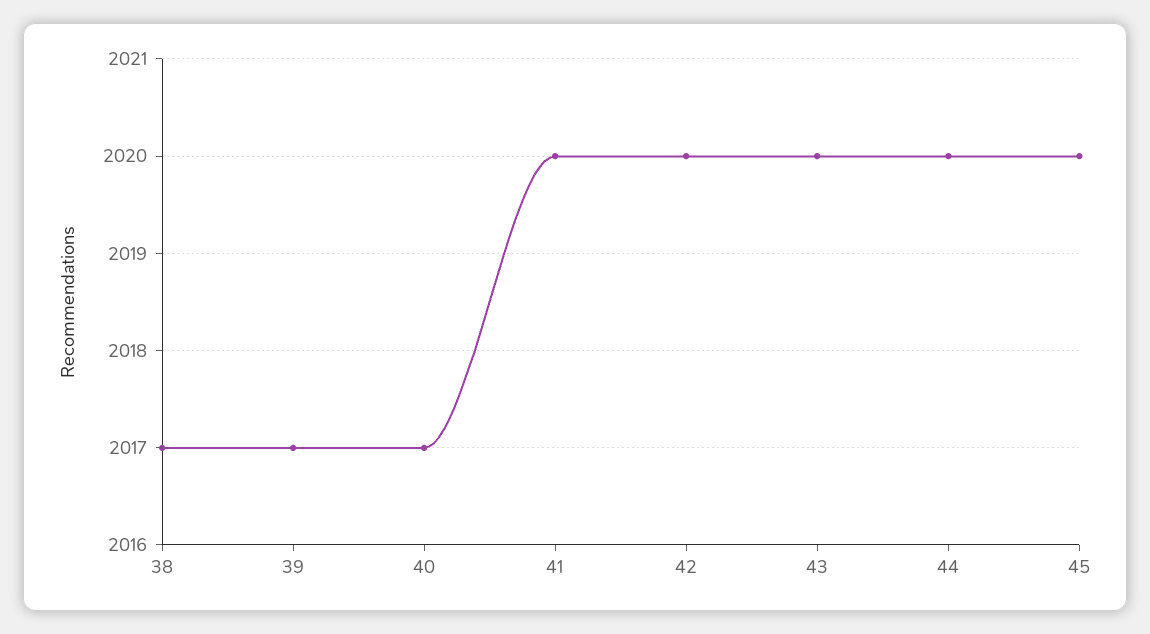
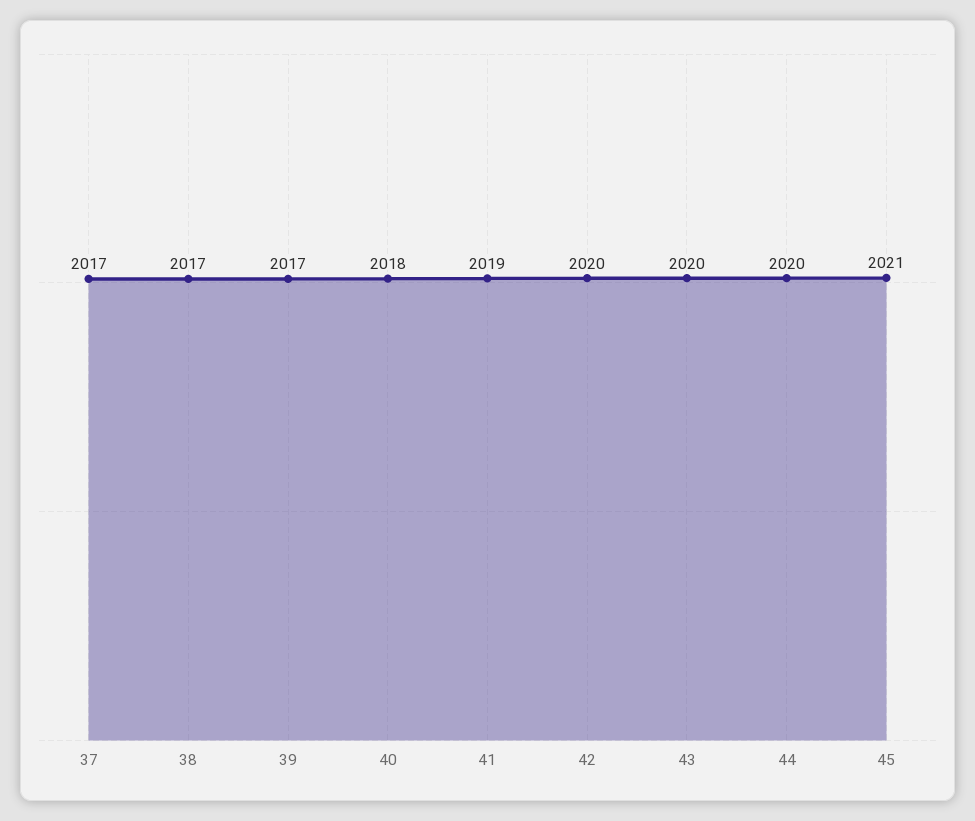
40: 2017 -> 2018
41: 2020 -> 2019
45: 2020 -> 2021
37: none -> 2017

